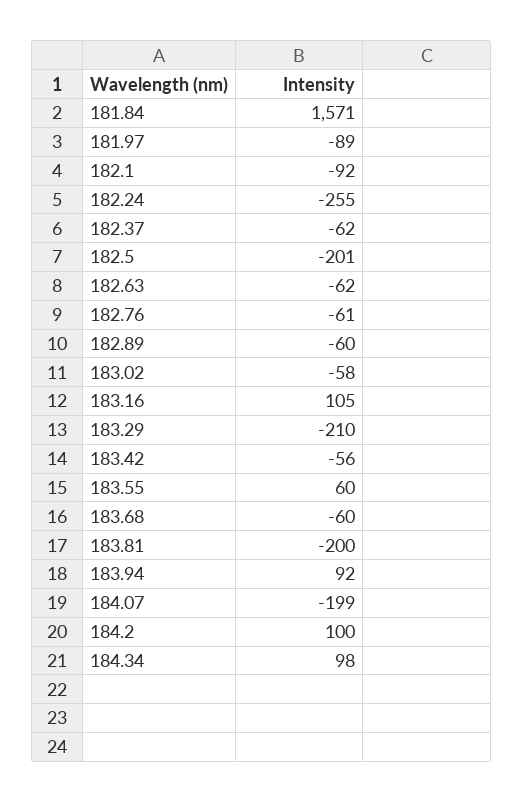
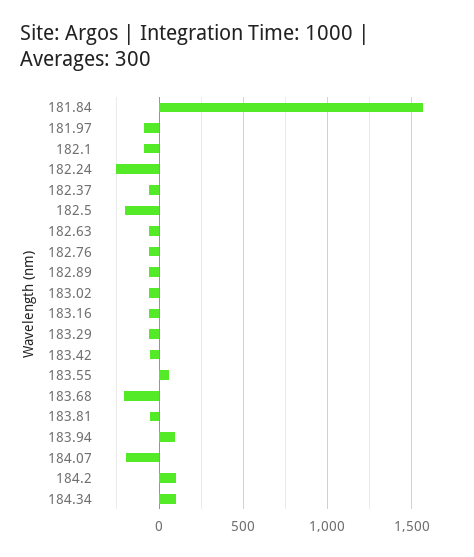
183.16: 105 -> -50
183.29: -210 -> -50
183.68: -60 -> -200
183.81: -200 -> -50

